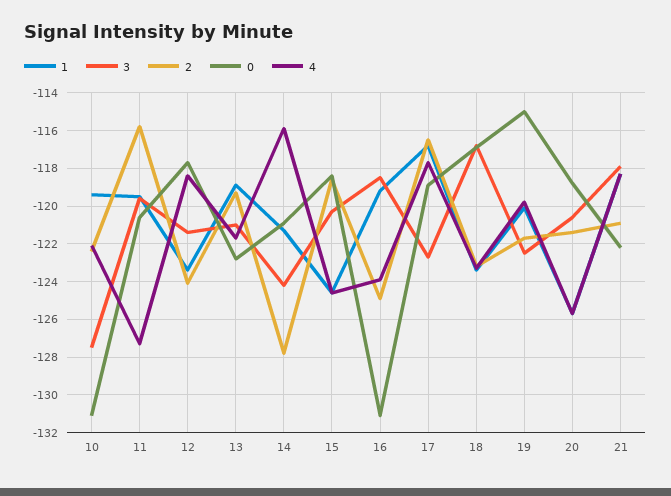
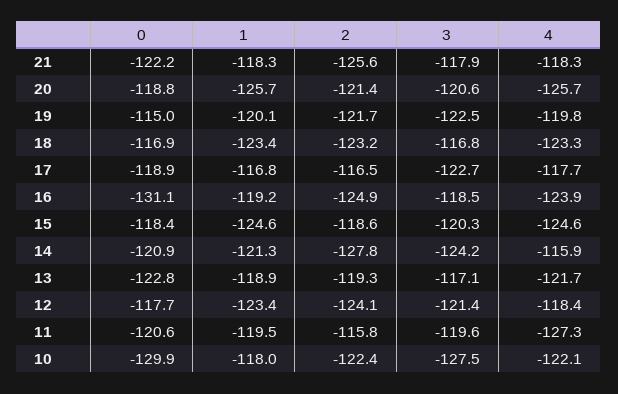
1, 10: -119.5 -> -118
0, 10: -131 -> -129.9
3, 13: -121 -> -117.1
2, 21: -121 -> -125.6

